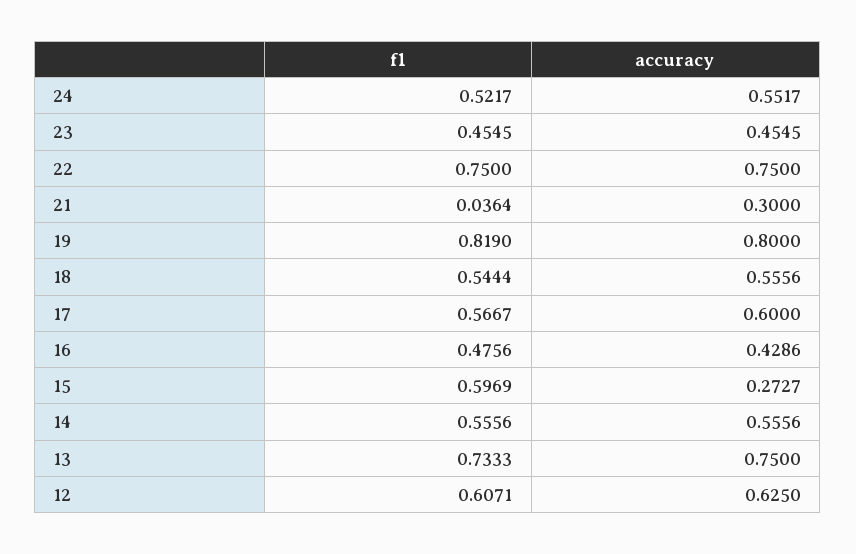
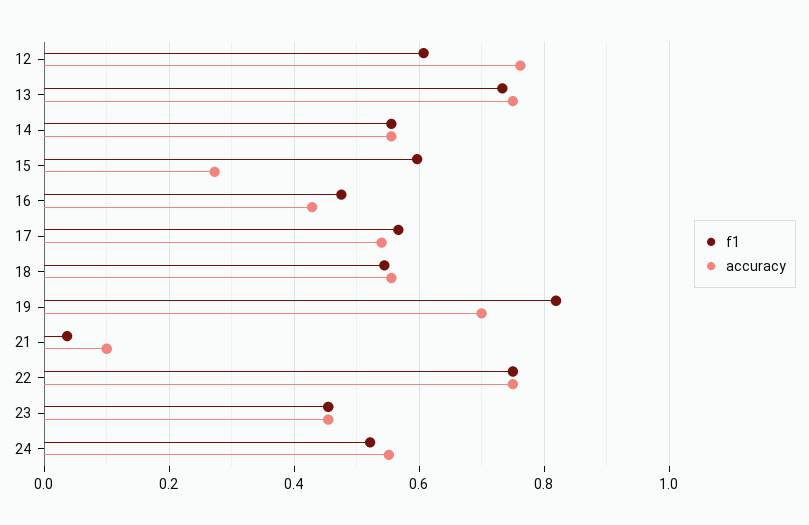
accuracy, 21: 0.3 -> 0.1
accuracy, 19: 0.8 -> 0.7
accuracy, 17: 0.6 -> 0.54
accuracy, 12: 0.625 -> 0.76

